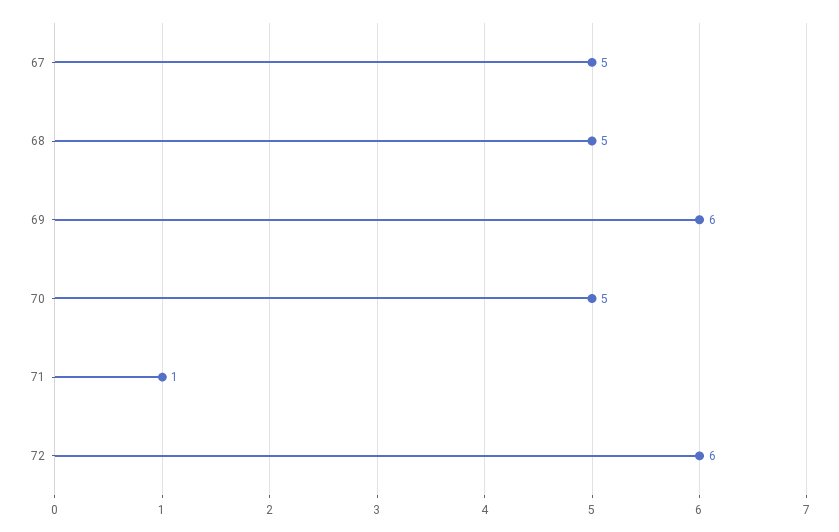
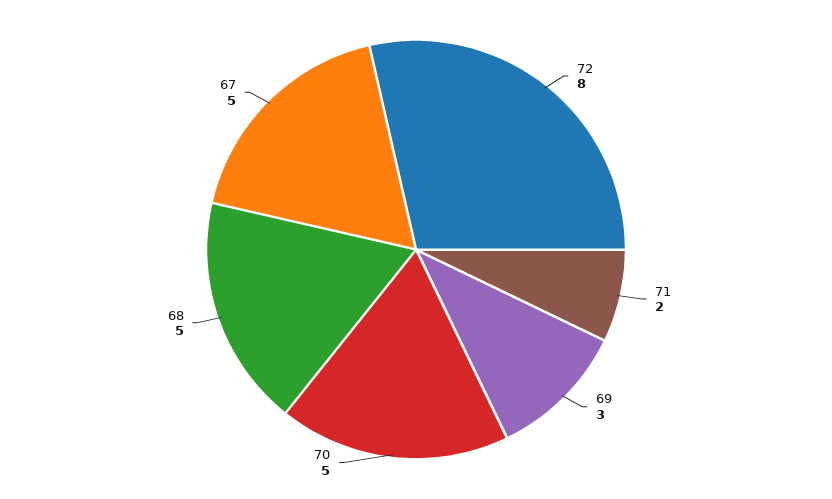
69: 6 -> 3
71: 1 -> 2
72: 6 -> 8

